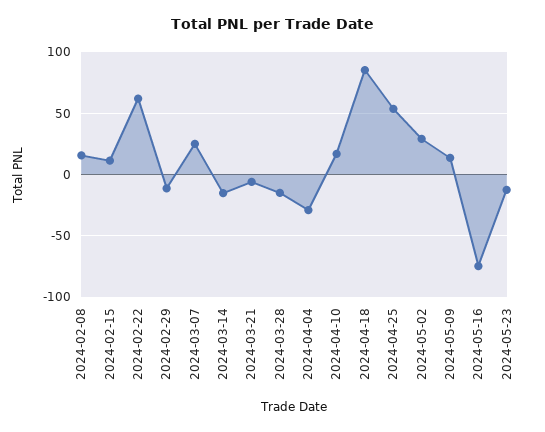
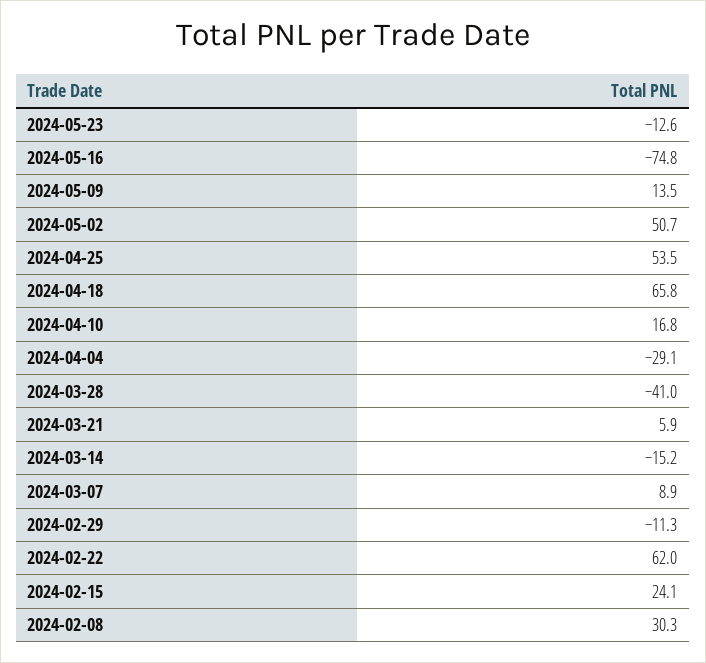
2024-02-08: 15 -> 30.3
2024-02-15: 10 -> 24.1
2024-03-07: 25 -> 8.9
2024-03-21: -5 -> 5.9
2024-03-28: -15 -> -41
2024-04-18: 85 -> 65.8
2024-05-02: 30 -> 50.7

